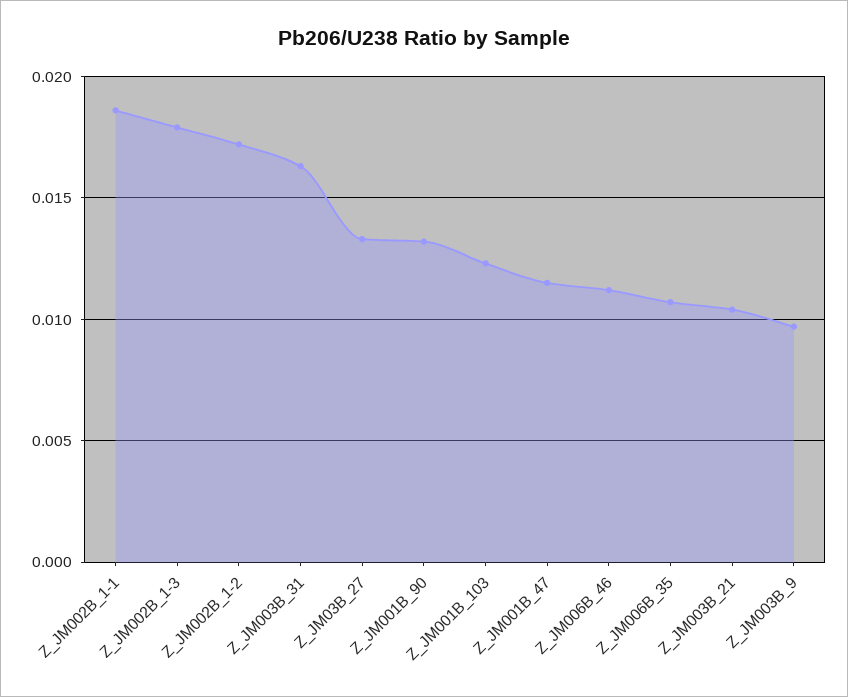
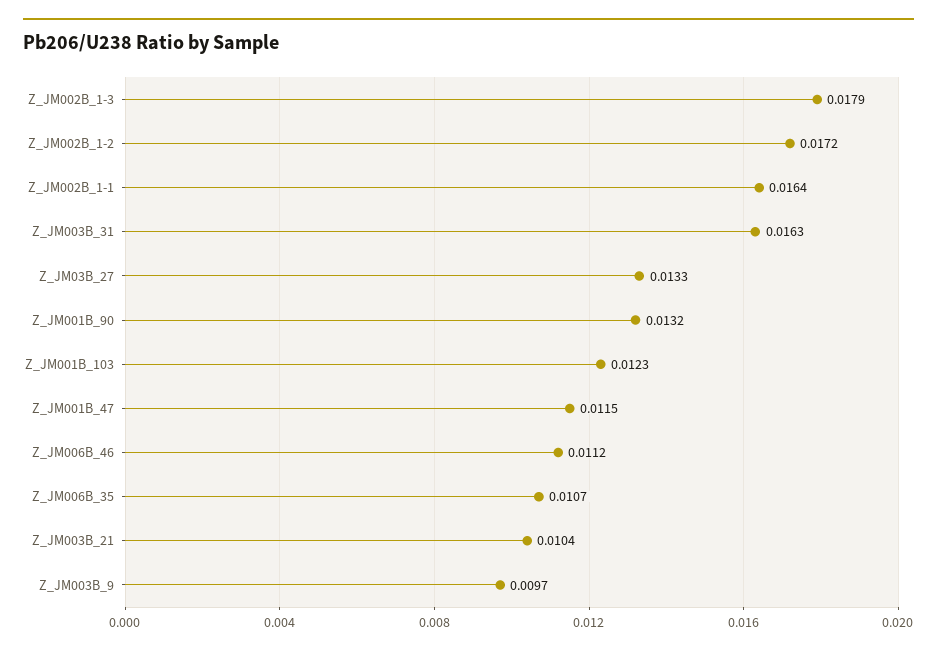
Z_JM002B_1-1: 0.0185 -> 0.0164

